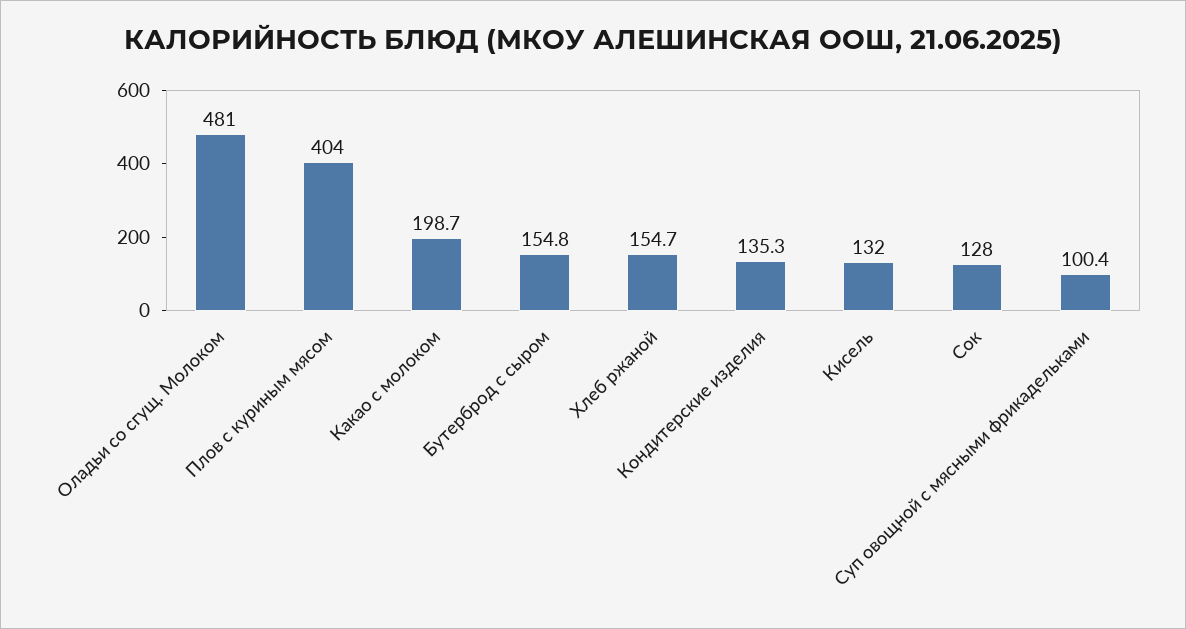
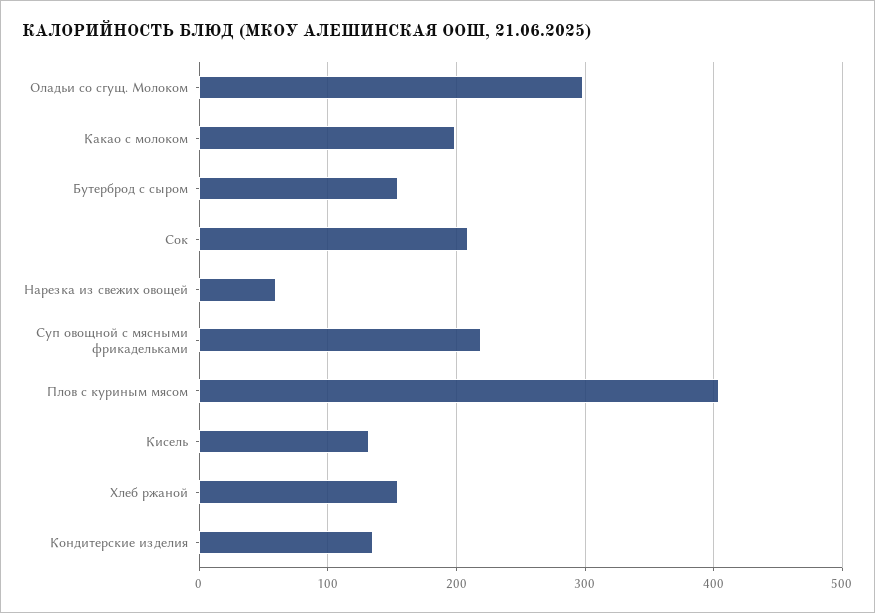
Оладьи со сгущ. Молоком: 481 -> 300
Сок: 128 -> 210
Суп овощной с мясными фрикадельками: 100.4 -> 220
Нарезка из свежих овощей: none -> 60

